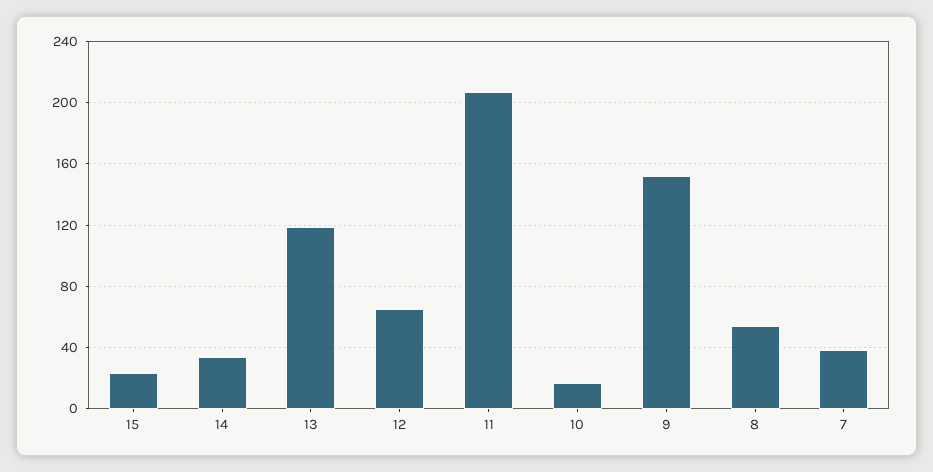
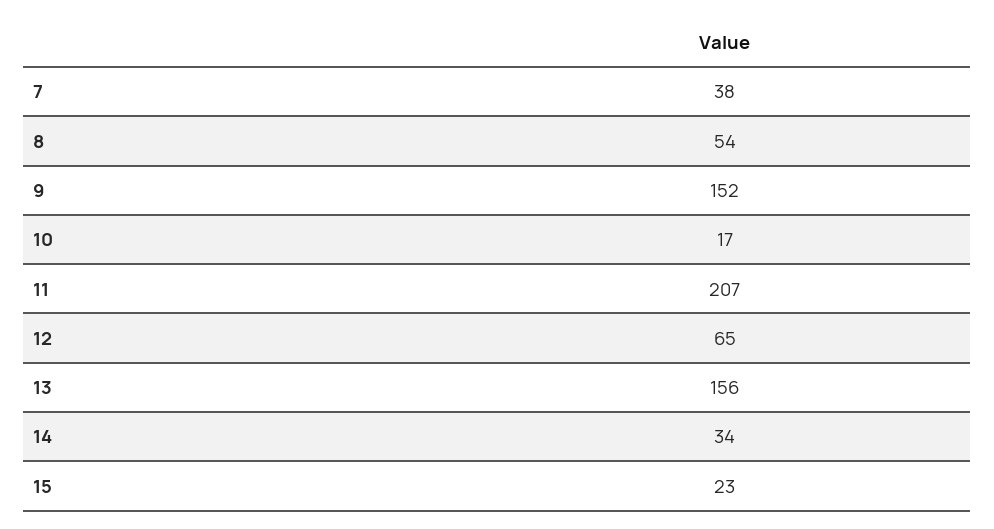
13: 120 -> 156

